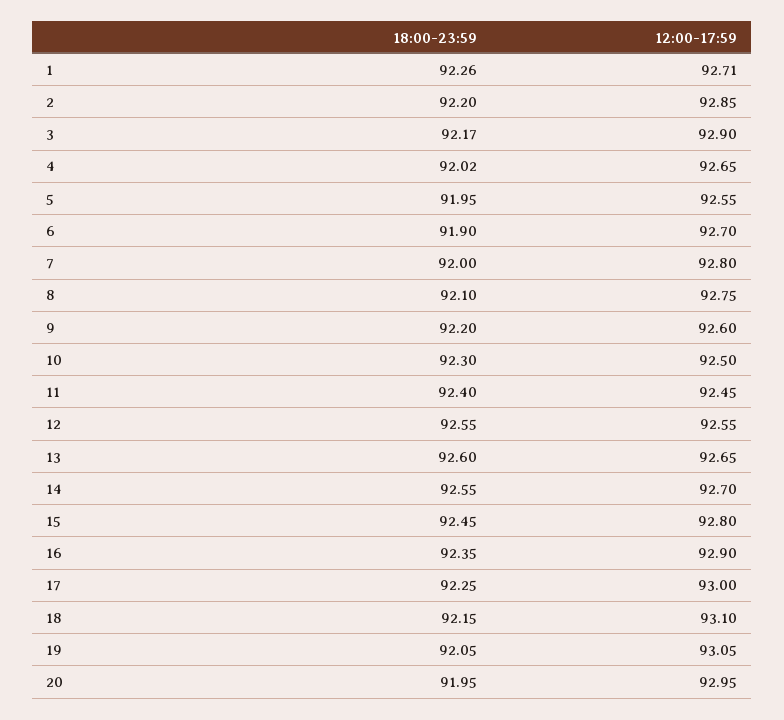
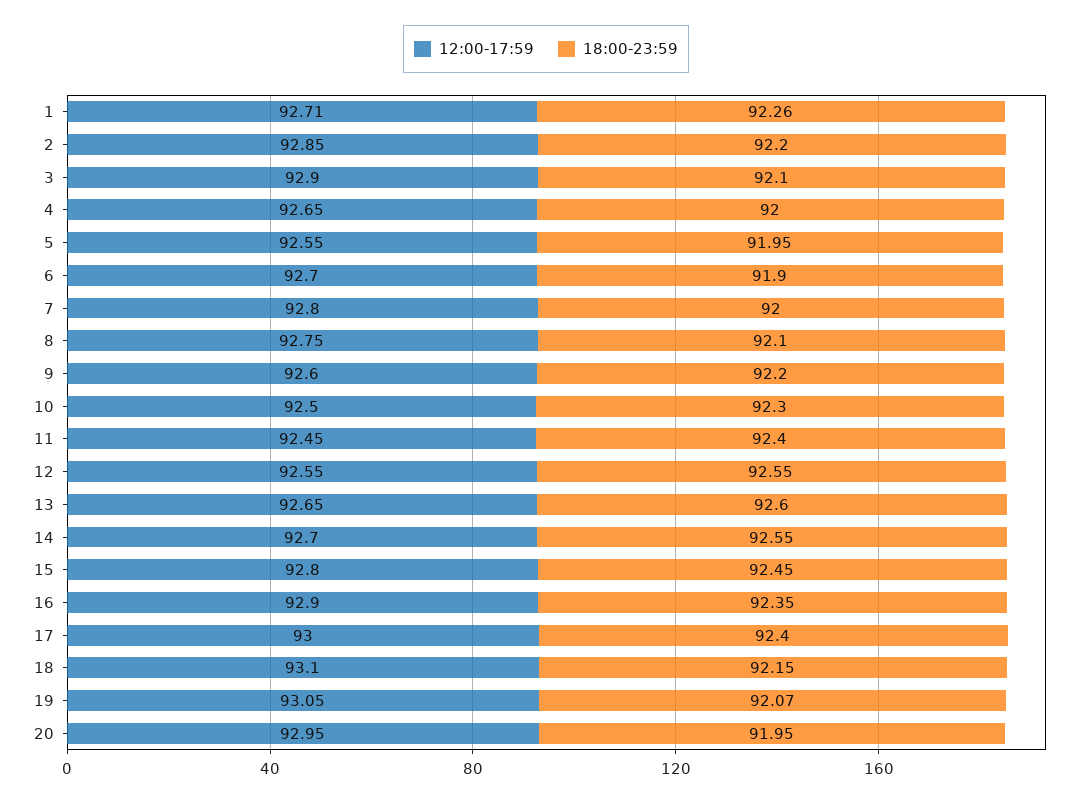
18:00-23:59, 3: 92.17 -> 92.1
18:00-23:59, 4: 92.02 -> 92
18:00-23:59, 17: 92.25 -> 92.4
18:00-23:59, 19: 92.05 -> 92.07

